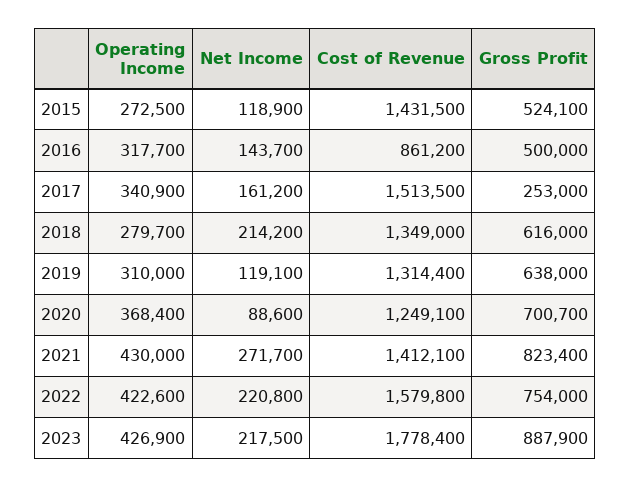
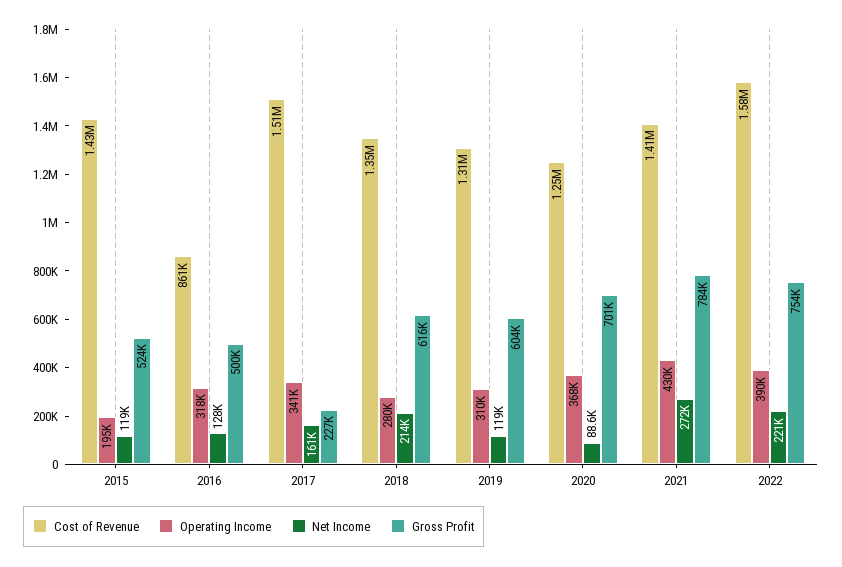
Operating Income, 2015: 272500 -> 195000
Net Income, 2016: 143700 -> 128000
Gross Profit, 2017: 253000 -> 227000
Gross Profit, 2019: 638000 -> 604000
Gross Profit, 2021: 823400 -> 784000
Operating Income, 2022: 422600 -> 390000
Operating Income, 2023: 426900 -> none
Net Income, 2023: 217500 -> none
Cost of Revenue, 2023: 1778400 -> none
Gross Profit, 2023: 887900 -> none

